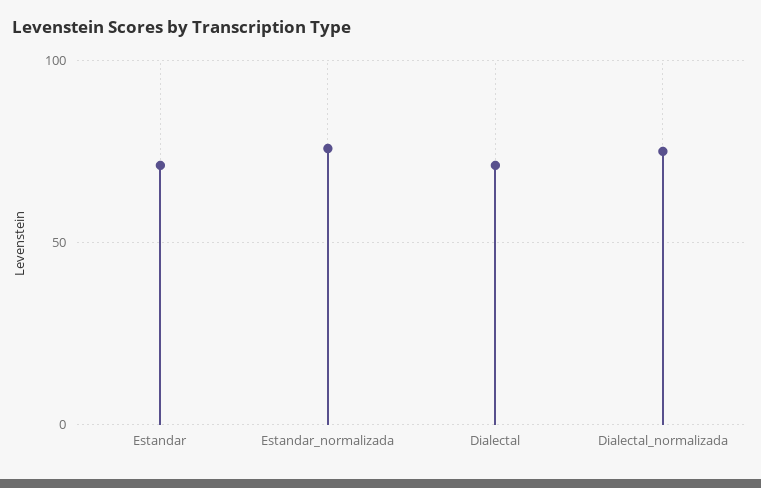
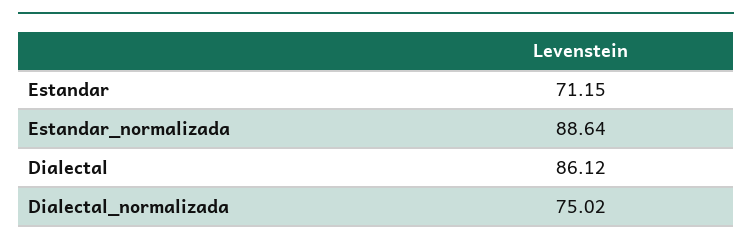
Estandar_normalizada: 75 -> 88.64
Dialectal: 70 -> 86.12

